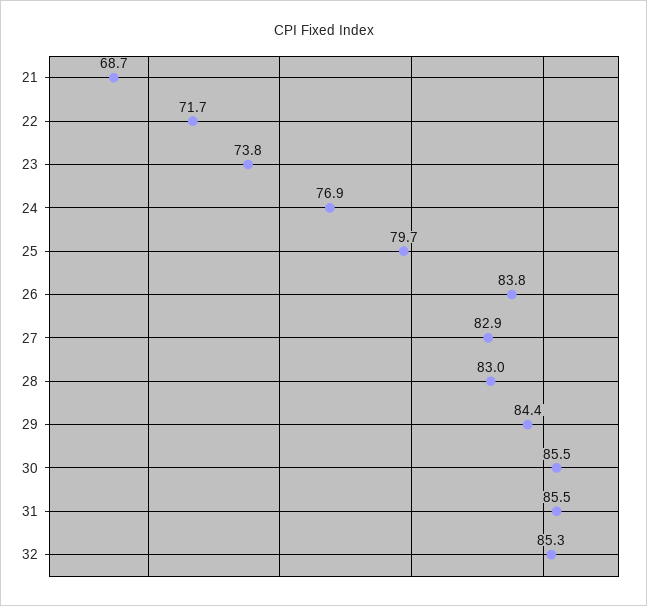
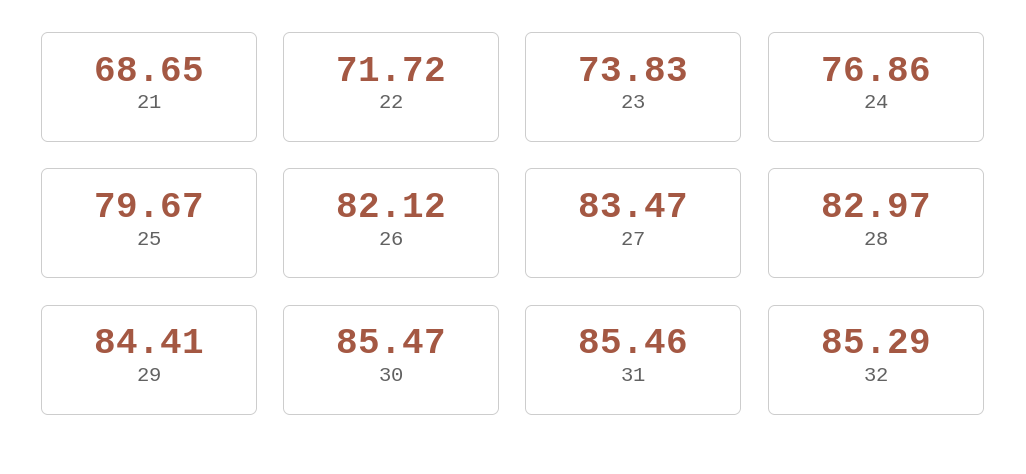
26: 83.8 -> 82.12
27: 82.9 -> 83.47

